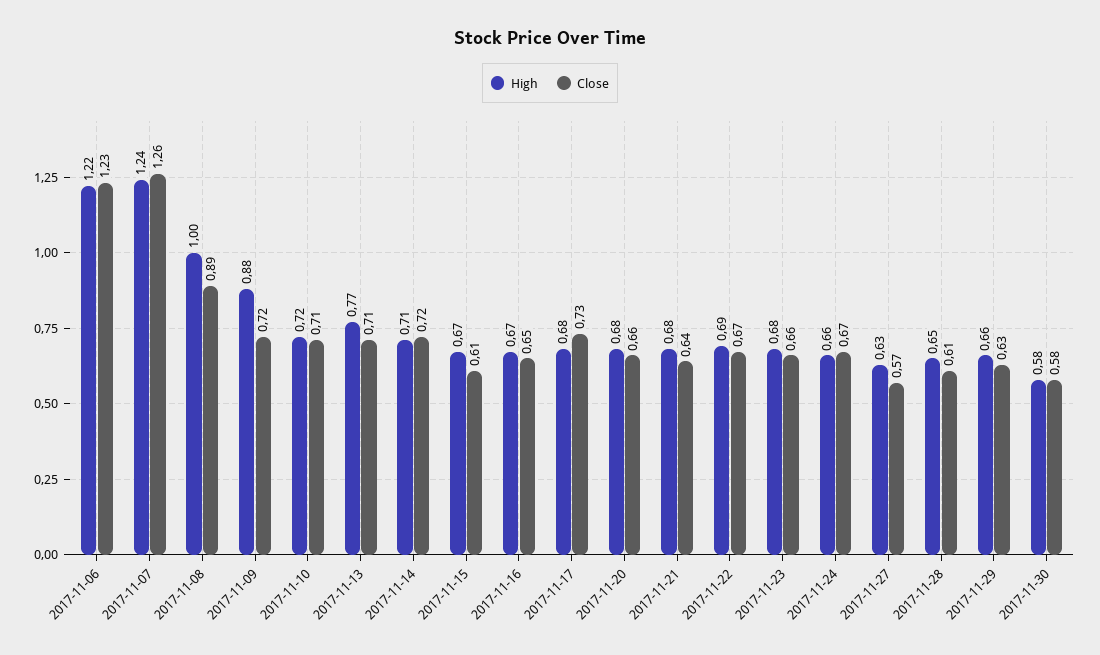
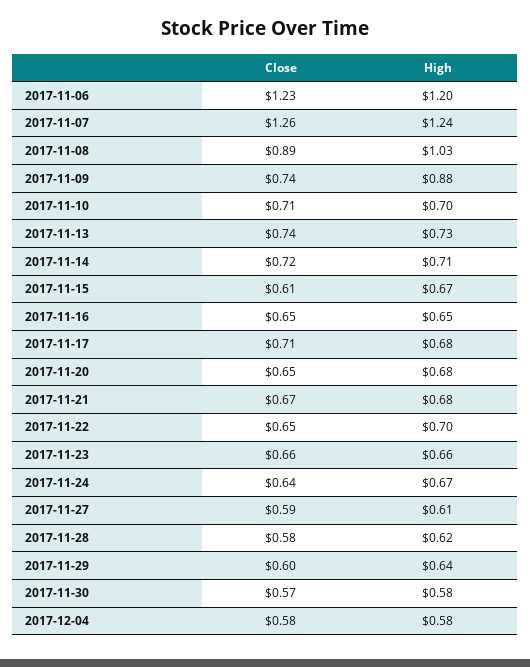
High, 2017-11-06: 1.22 -> 1.2
High, 2017-11-08: 1 -> 1.03
Close, 2017-11-09: 0.72 -> 0.74
High, 2017-11-10: 0.72 -> 0.7
High, 2017-11-13: 0.77 -> 0.73
Close, 2017-11-13: 0.71 -> 0.74
High, 2017-11-16: 0.67 -> 0.65
Close, 2017-11-17: 0.73 -> 0.71
Close, 2017-11-20: 0.66 -> 0.65
Close, 2017-11-21: 0.64 -> 0.67
High, 2017-11-22: 0.69 -> 0.7
Close, 2017-11-22: 0.67 -> 0.65
High, 2017-11-23: 0.68 -> 0.66
High, 2017-11-24: 0.66 -> 0.67
Close, 2017-11-24: 0.67 -> 0.64
High, 2017-11-27: 0.63 -> 0.61
Close, 2017-11-27: 0.57 -> 0.59
High, 2017-11-28: 0.65 -> 0.62
Close, 2017-11-28: 0.61 -> 0.58
High, 2017-11-29: 0.66 -> 0.64
Close, 2017-11-29: 0.63 -> 0.6
Close, 2017-11-30: 0.58 -> 0.57
Close, 2017-12-04: none -> 0.58
High, 2017-12-04: none -> 0.58

